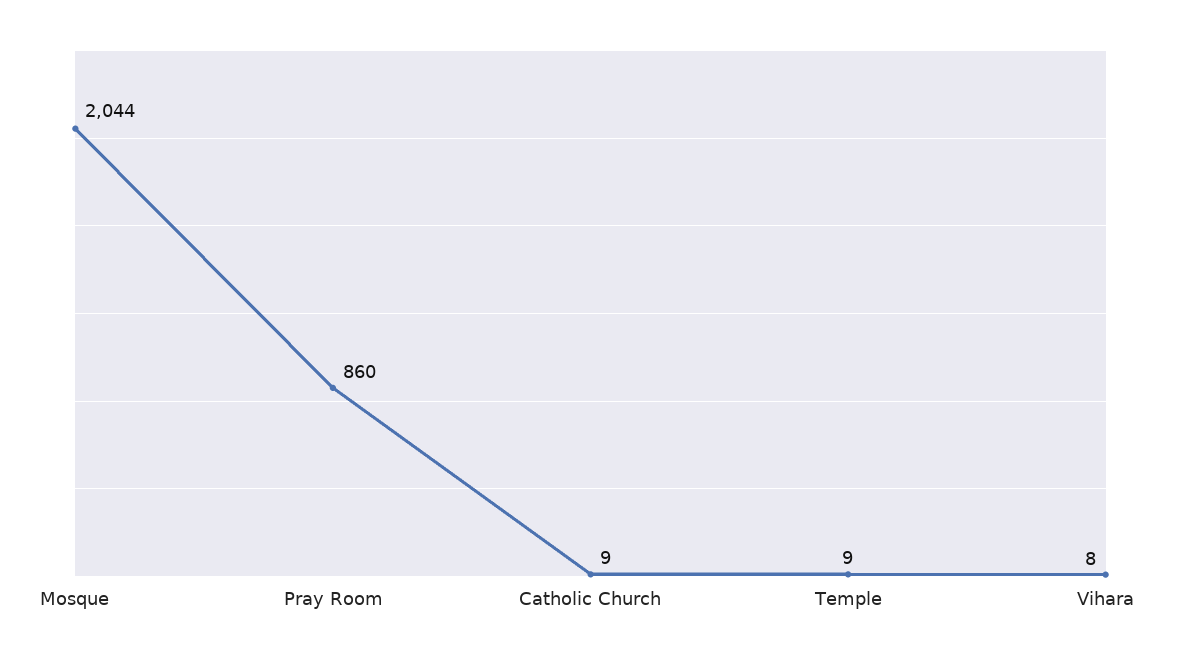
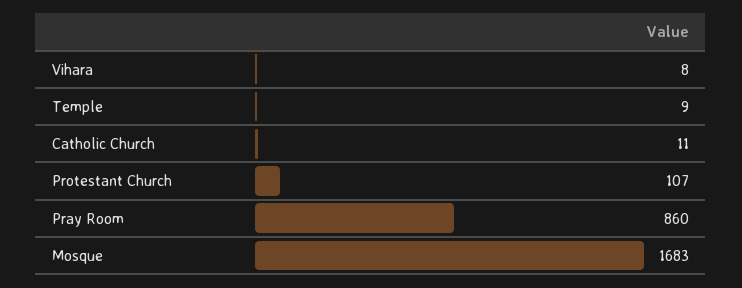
Mosque: 2044 -> 1683
Catholic Church: 9 -> 11
Protestant Church: none -> 107

